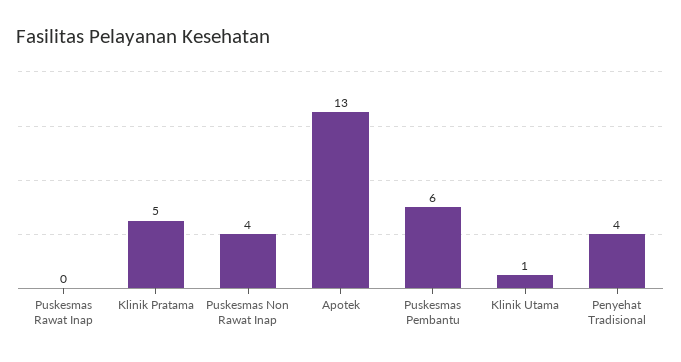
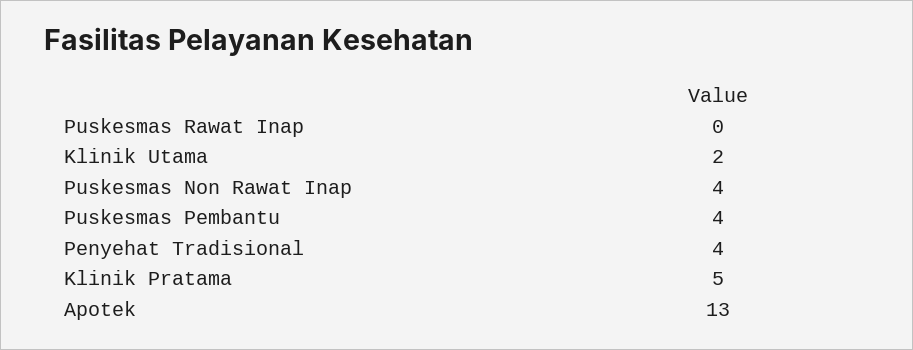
Puskesmas Pembantu: 6 -> 4
Klinik Utama: 1 -> 2

